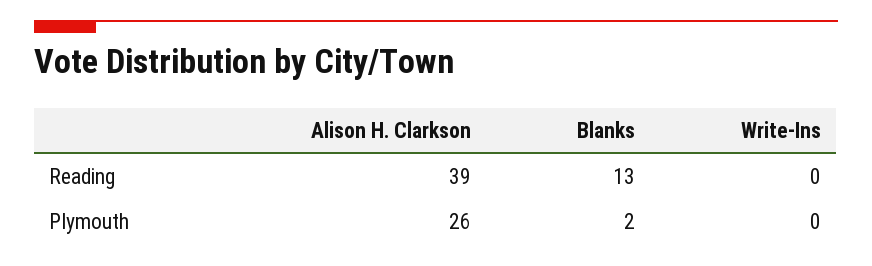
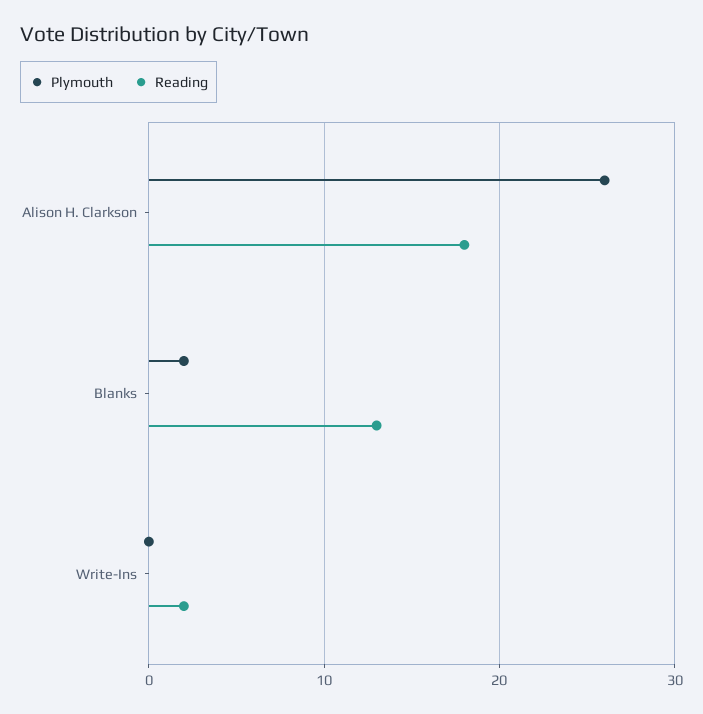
Reading, Alison H. Clarkson: 39 -> 18
Reading, Write-Ins: 0 -> 2

